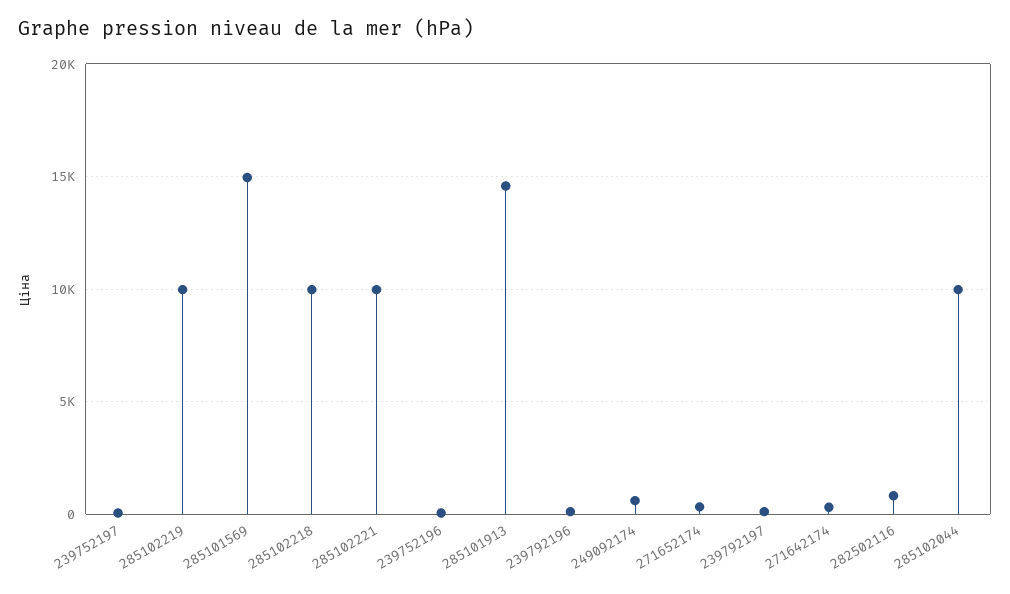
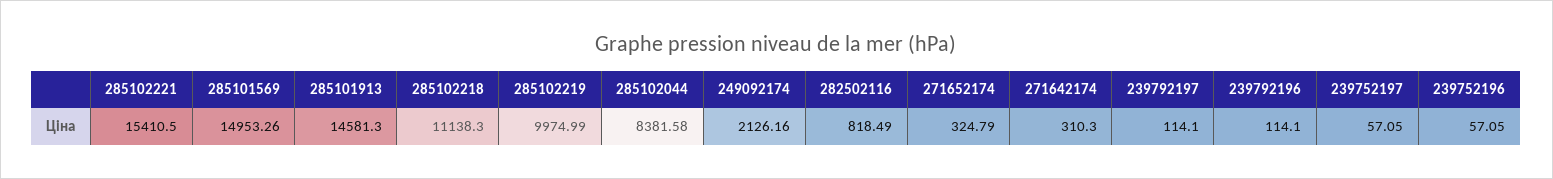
285102218: 10000 -> 11138.3
285102221: 10000 -> 15410.5
249092174: 500 -> 2126.16
285102044: 10000 -> 8381.58

